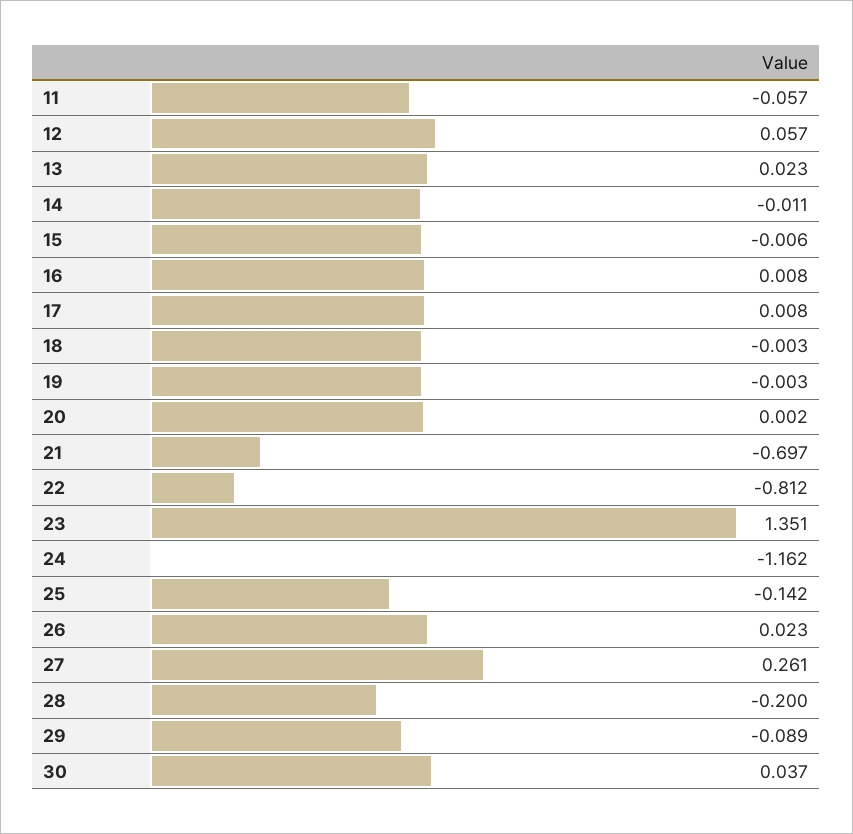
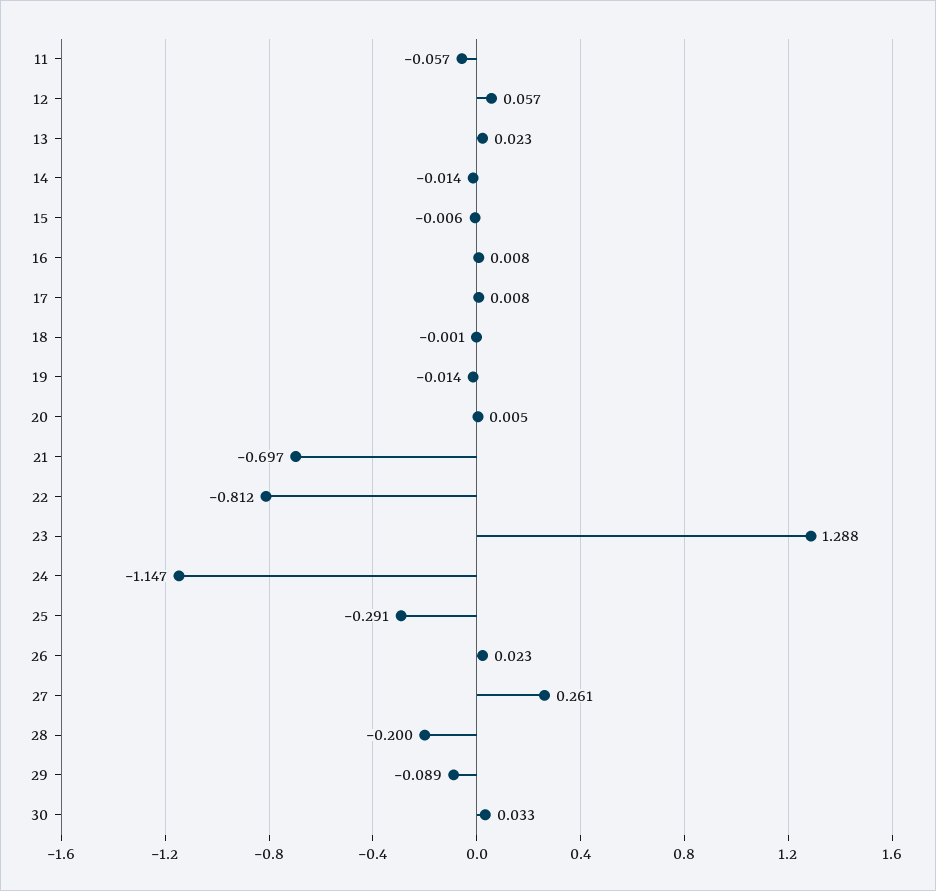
14: -0.011 -> -0.014
18: -0.003 -> -0.001
19: -0.003 -> -0.014
20: 0.002 -> 0.005
23: 1.351 -> 1.288
24: -1.162 -> -1.147
25: -0.142 -> -0.291
30: 0.037 -> 0.033

